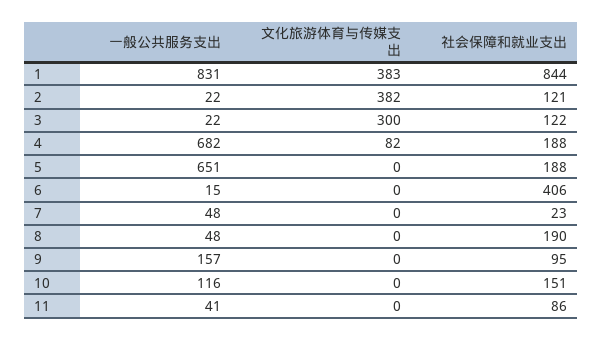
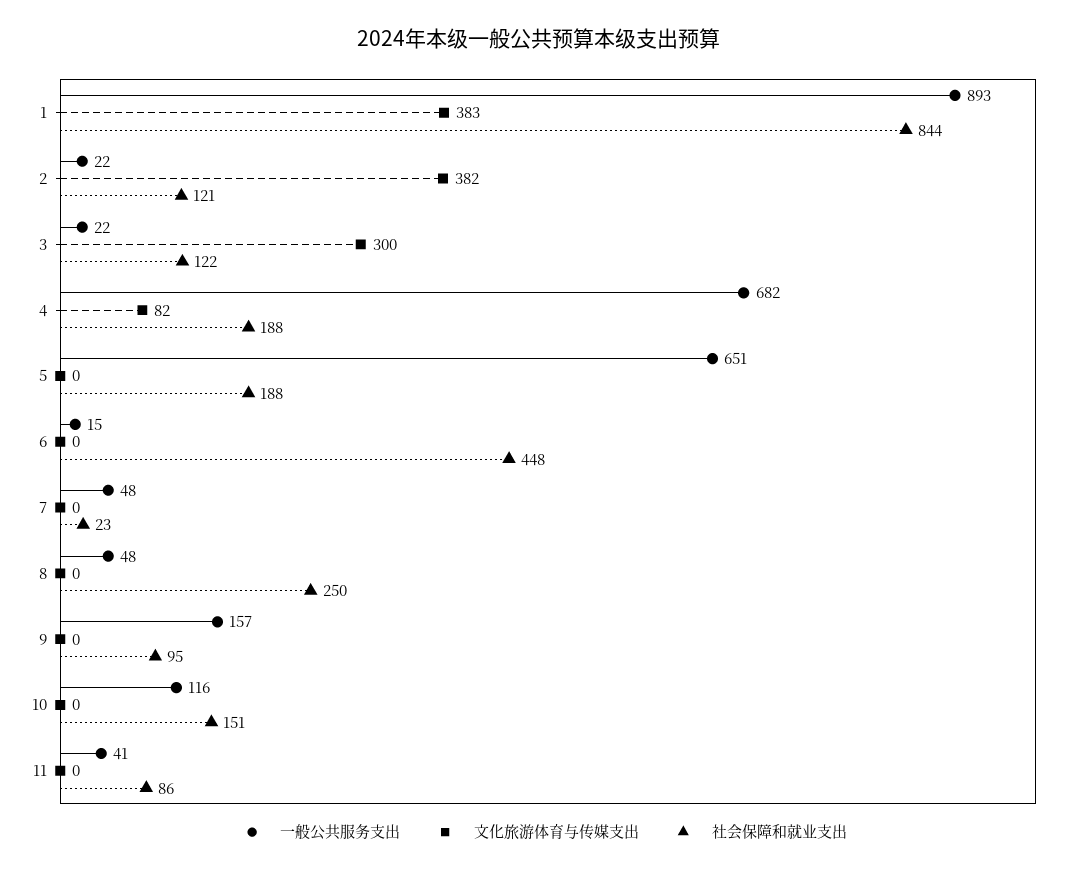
一般公共服务支出, 1: 831 -> 893
社会保障和就业支出, 6: 406 -> 448
社会保障和就业支出, 8: 190 -> 250

